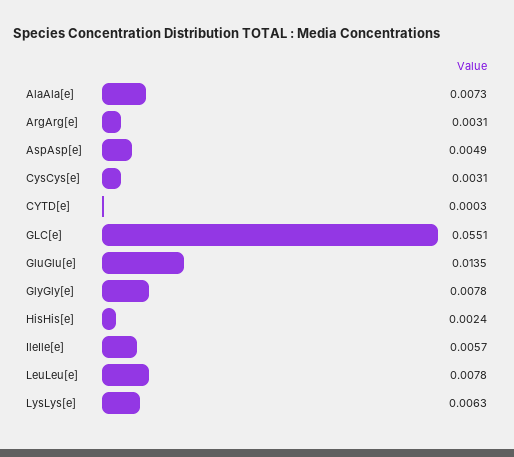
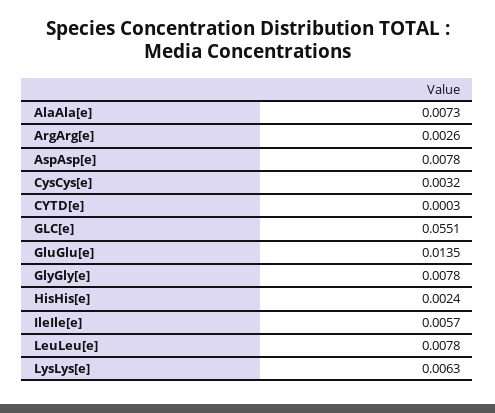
ArgArg[e]: 0.0031 -> 0.0026
AspAsp[e]: 0.0049 -> 0.0078
CysCys[e]: 0.0031 -> 0.0032

